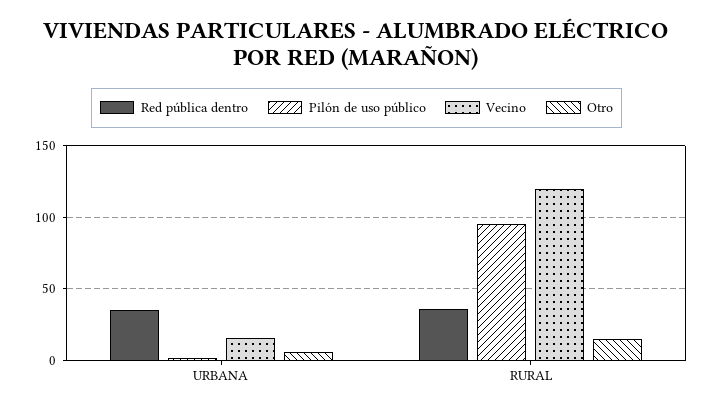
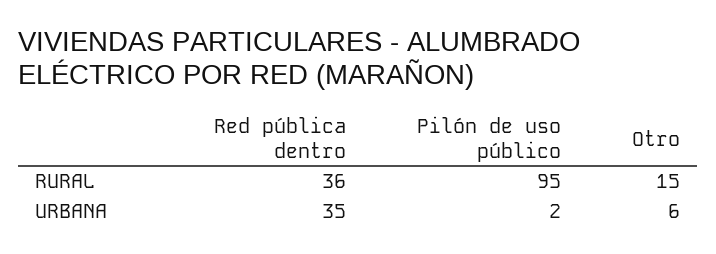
Vecino, URBANA: 15 -> none
Vecino, RURAL: 120 -> none

